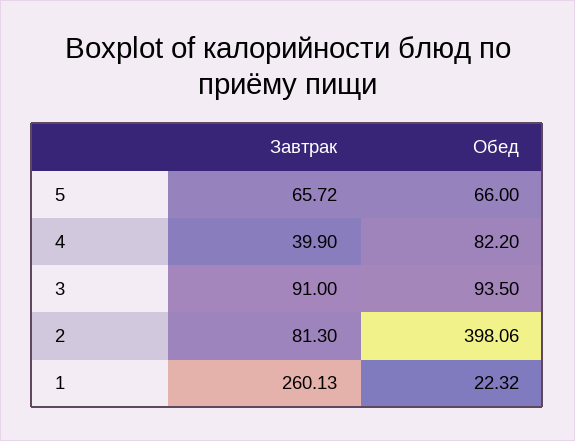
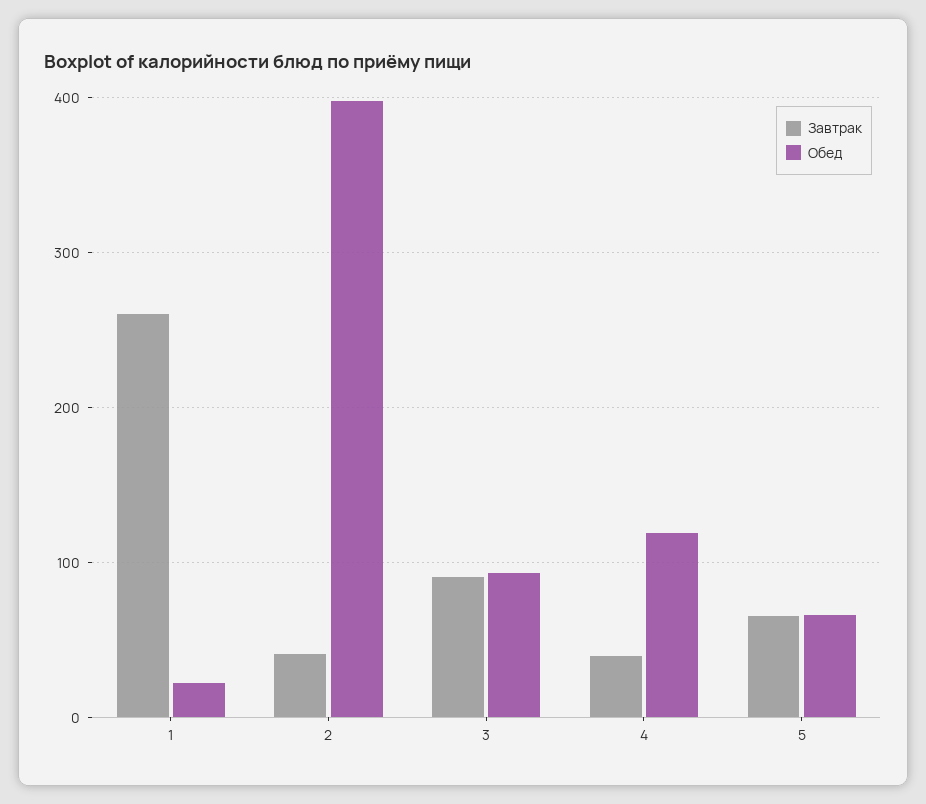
Обед, 4: 82.2 -> 120
Завтрак, 2: 81.3 -> 40

